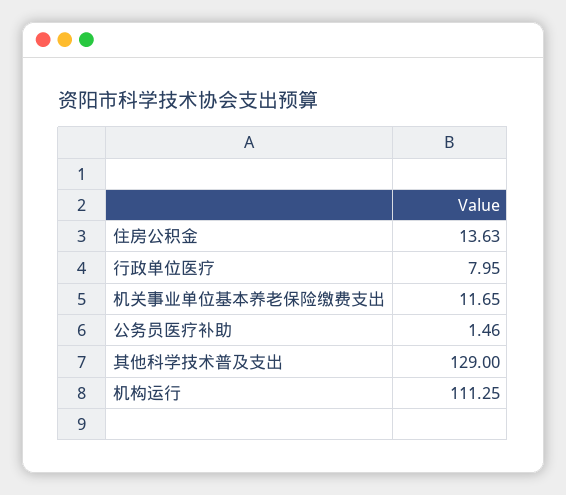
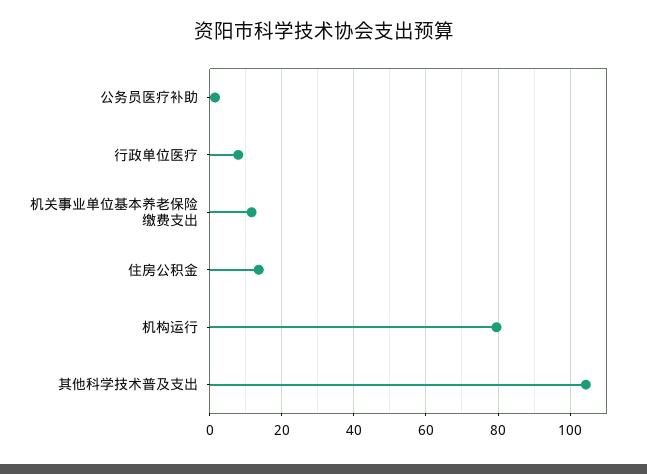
其他科学技术普及支出: 129 -> 104
机构运行: 111.25 -> 80

